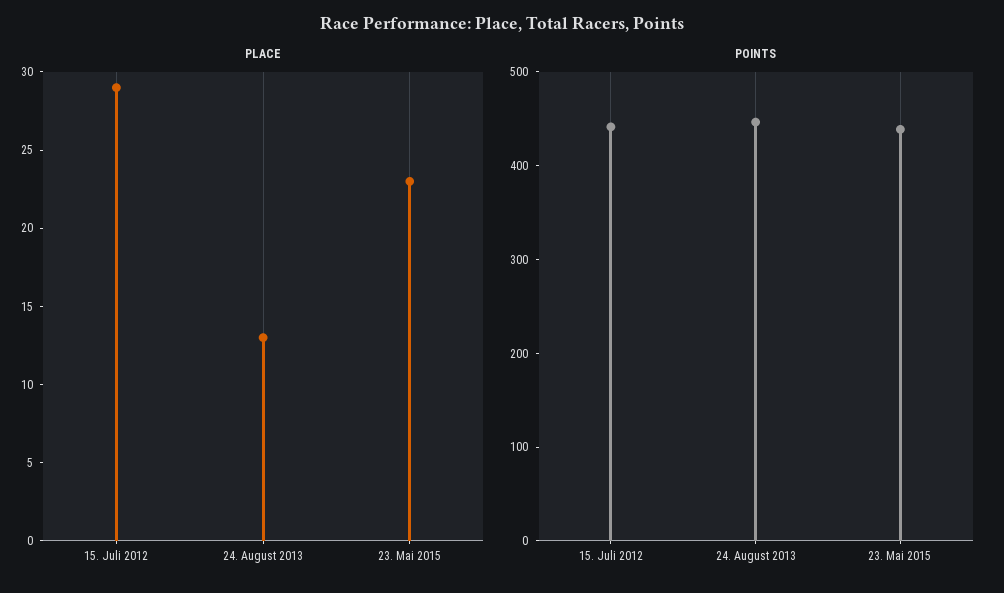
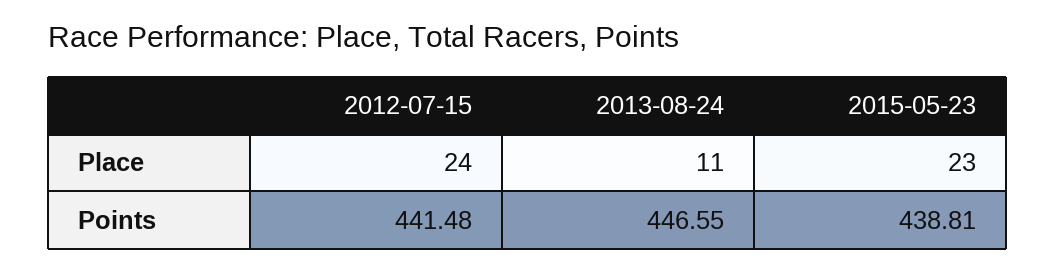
PLACE, 15. Juli 2012: 29 -> 24
PLACE, 24. August 2013: 13 -> 11

